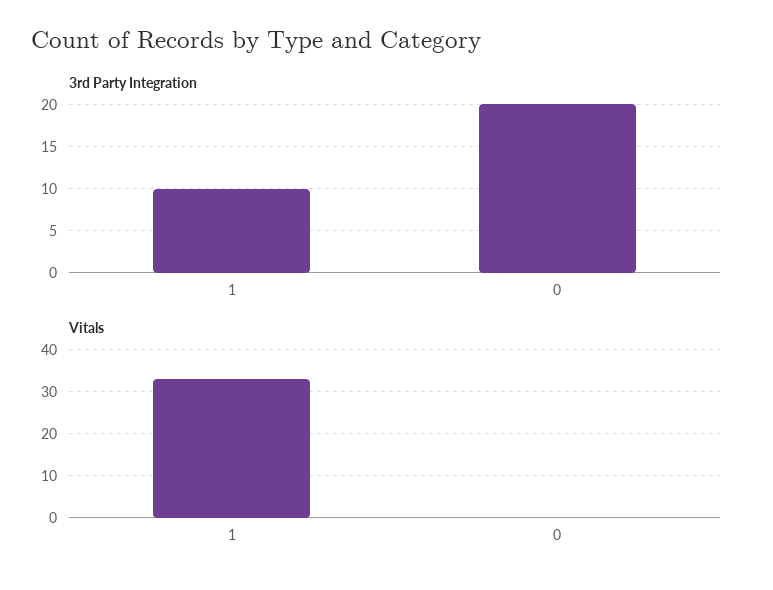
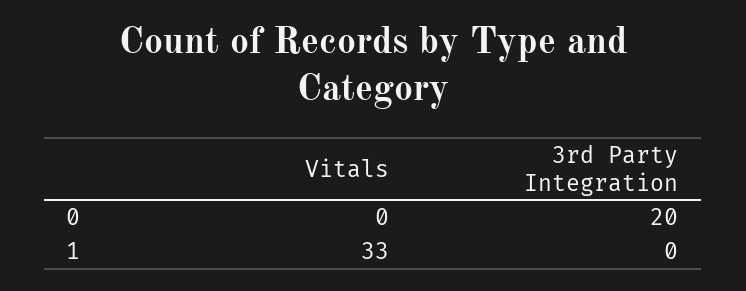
3rd Party Integration, 1: 10 -> 0

